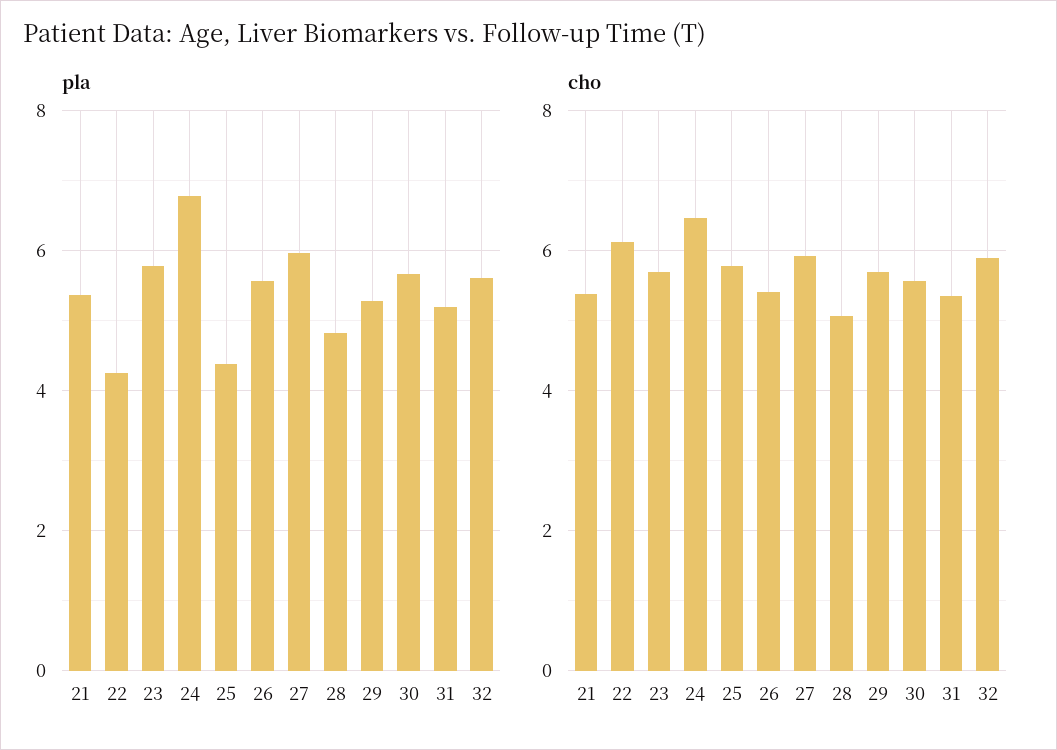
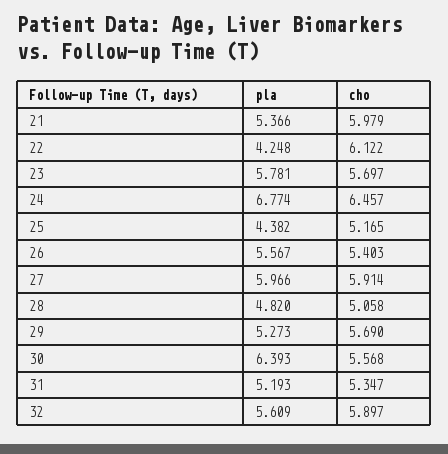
pla, 30: 5.6 -> 6.393
cho, 21: 5.4 -> 5.979
cho, 25: 5.8 -> 5.165

